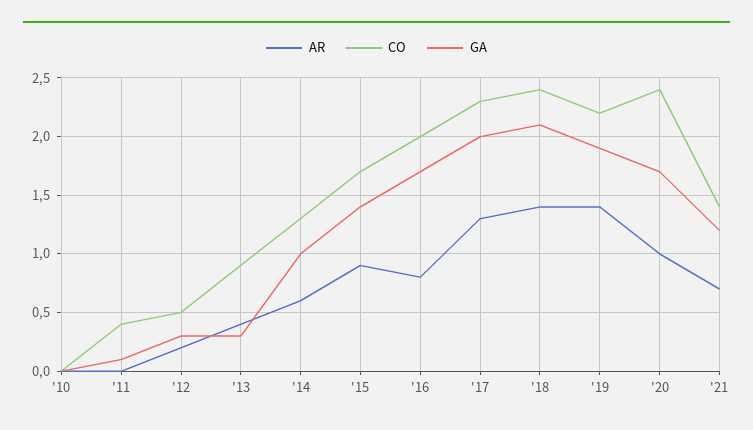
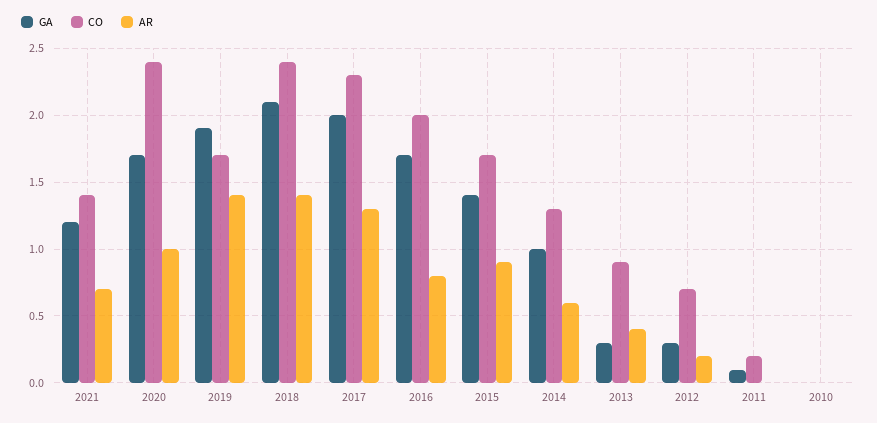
CO, '11: 0.4 -> 0.2
CO, '12: 0.5 -> 0.7
CO, '19: 2.2 -> 1.7

